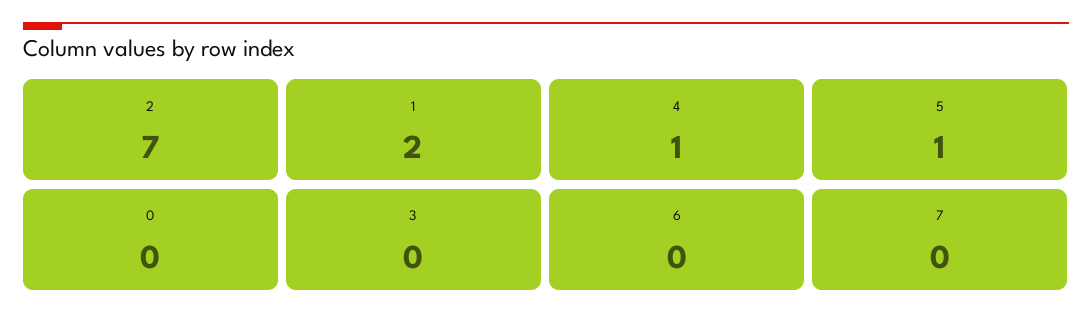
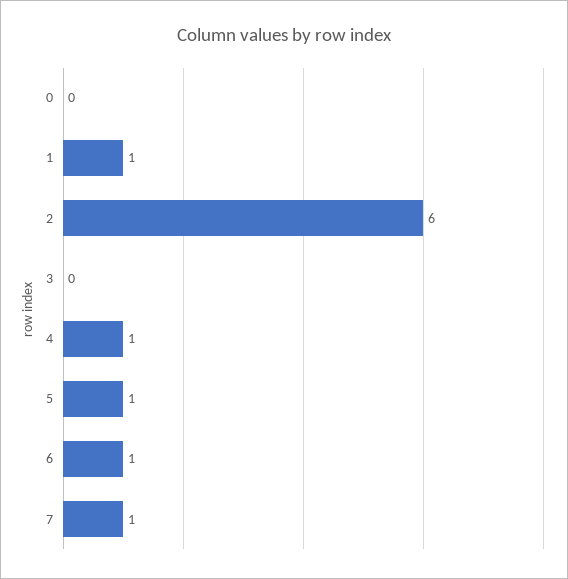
2: 7 -> 6
1: 2 -> 1
6: 0 -> 1
7: 0 -> 1

